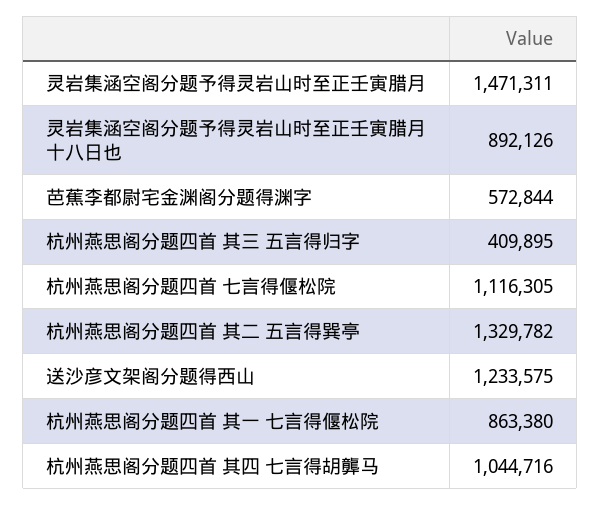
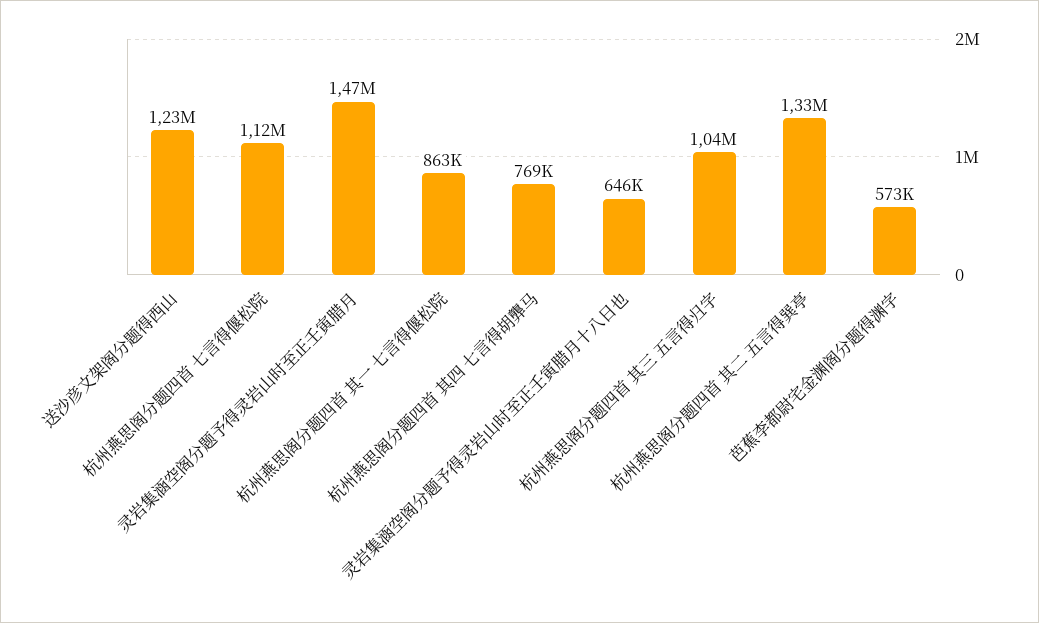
灵岩集涵空阁分题予得灵岩山时至正壬寅腊月十八日也: 892126 -> 646000
杭州燕思阁分题四首 其三 五言得归字: 409895 -> 1040000
杭州燕思阁分题四首 其四 七言得胡龏马: 1044716 -> 769000

